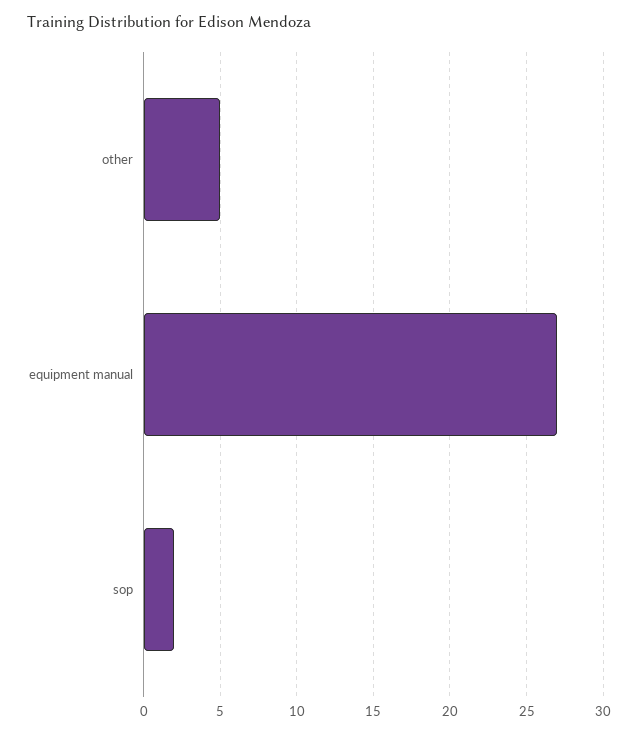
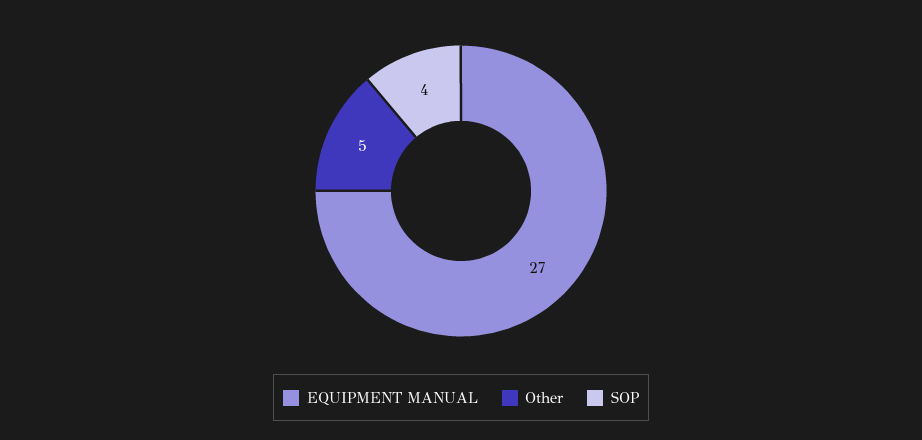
sop: 2 -> 4

